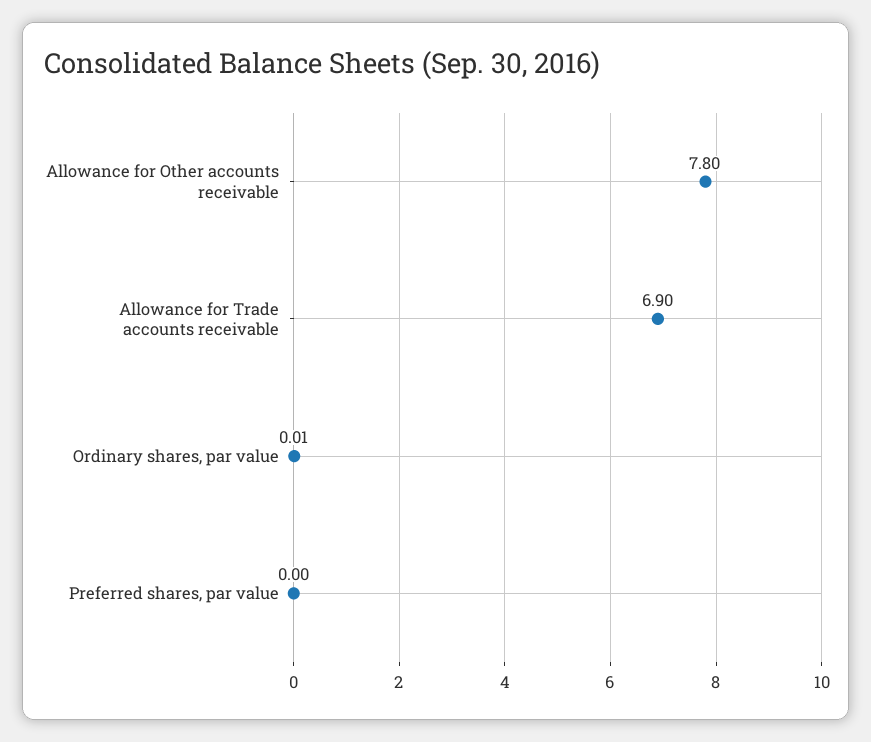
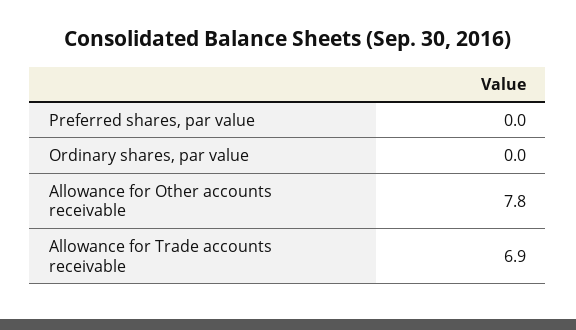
Ordinary shares, par value: 0.01 -> 0

